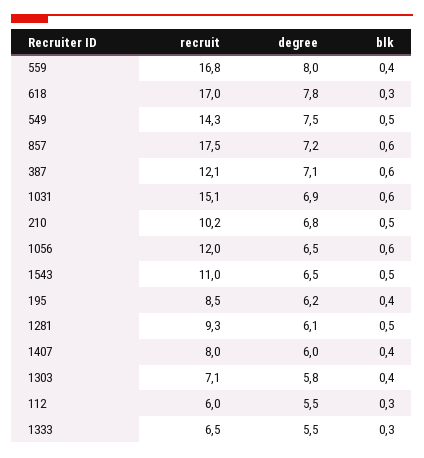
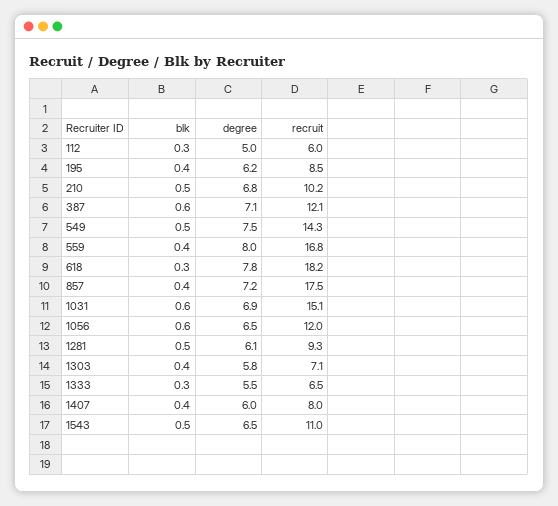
recruit, 618: 17 -> 18.2
blk, 857: 0.6 -> 0.4
degree, 112: 5.5 -> 5

